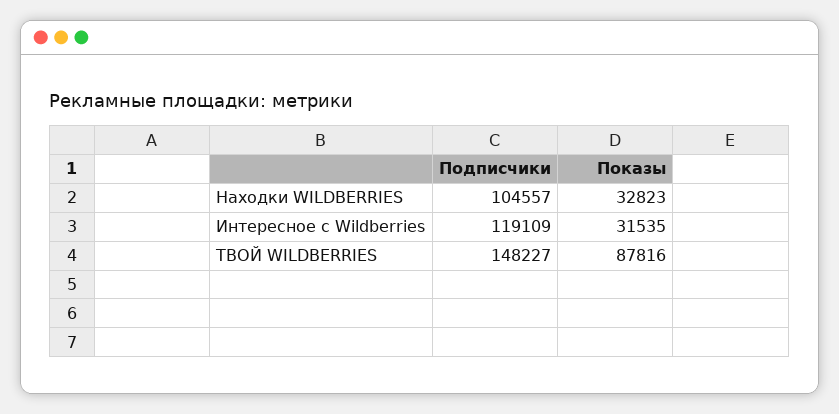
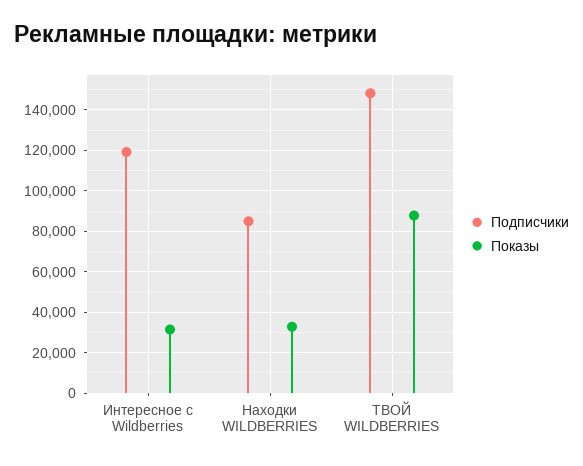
Подписчики, Находки WILDBERRIES: 104557 -> 85000

